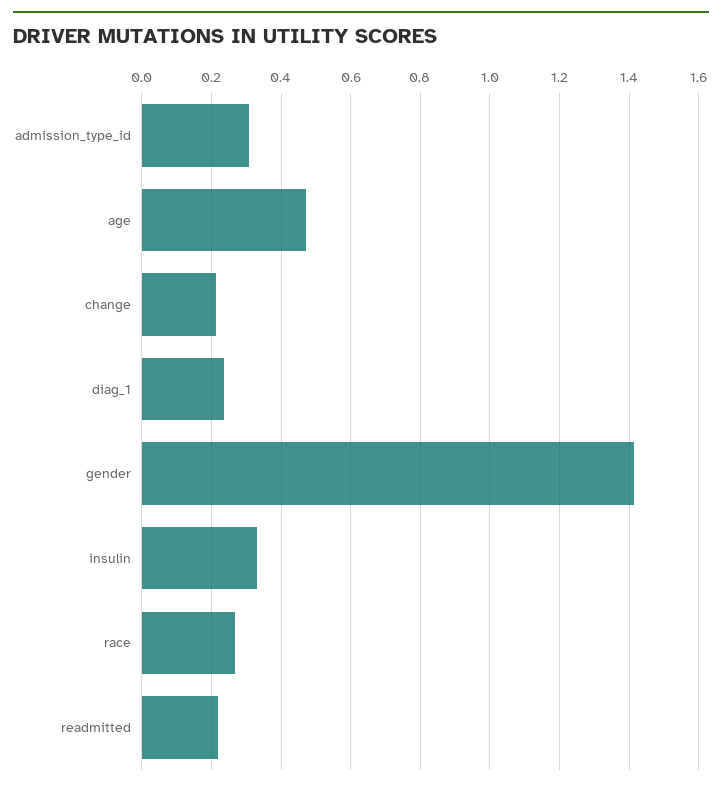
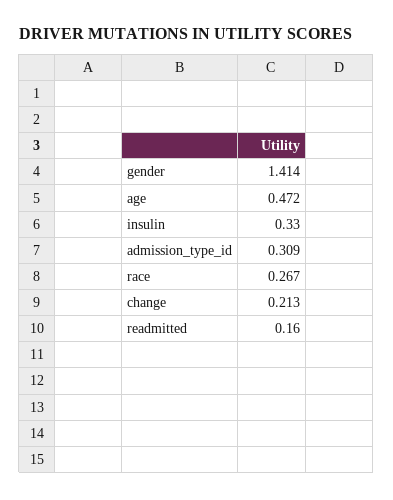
diag_1: 0.24 -> none
readmitted: 0.22 -> 0.16

